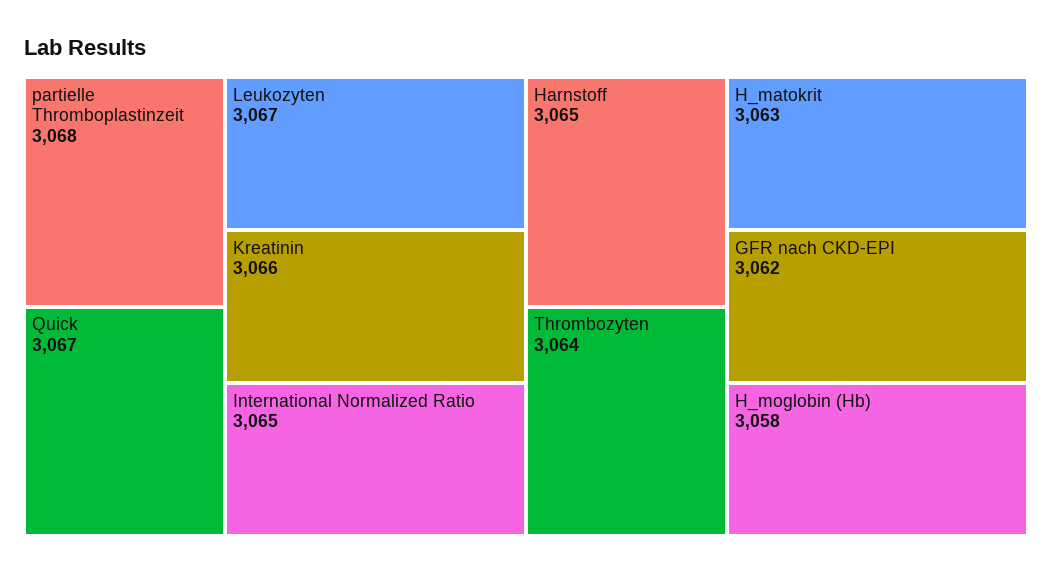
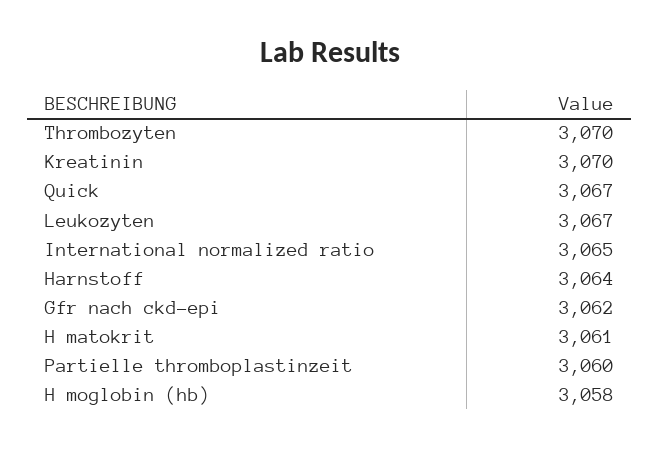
partielle Thromboplastinzeit: 3068 -> 3060
Kreatinin: 3066 -> 3070
Harnstoff: 3065 -> 3064
Thrombozyten: 3064 -> 3070
H_matokrit: 3063 -> 3061

